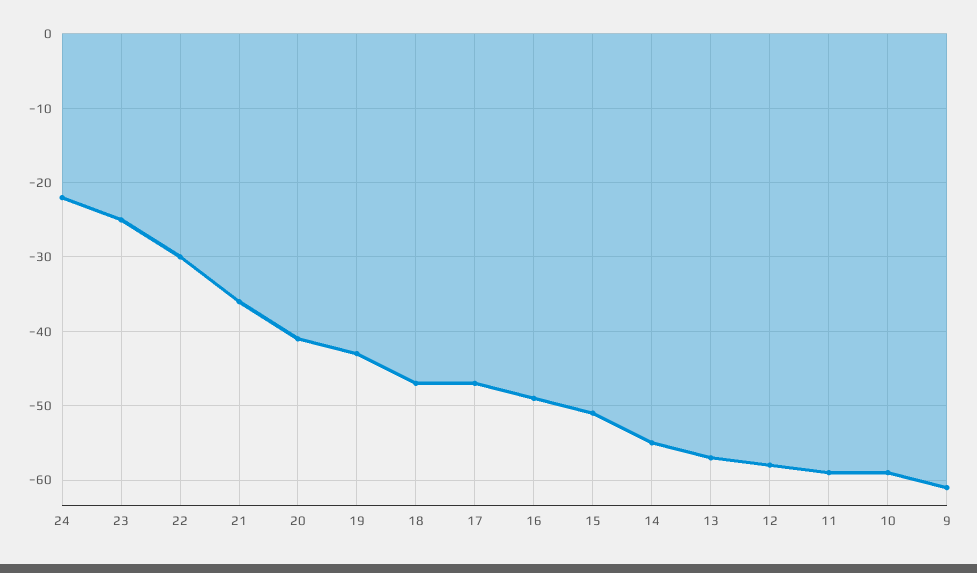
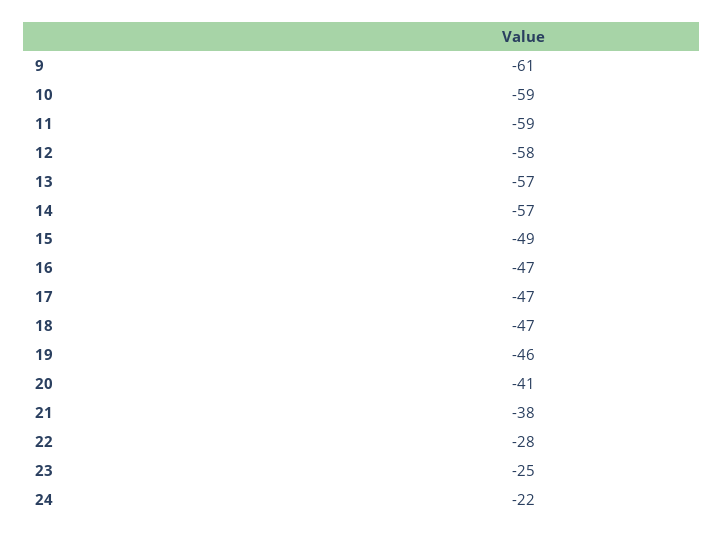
22: -30 -> -28
21: -36 -> -38
19: -43 -> -46
16: -49 -> -47
15: -51 -> -49
14: -55 -> -57

